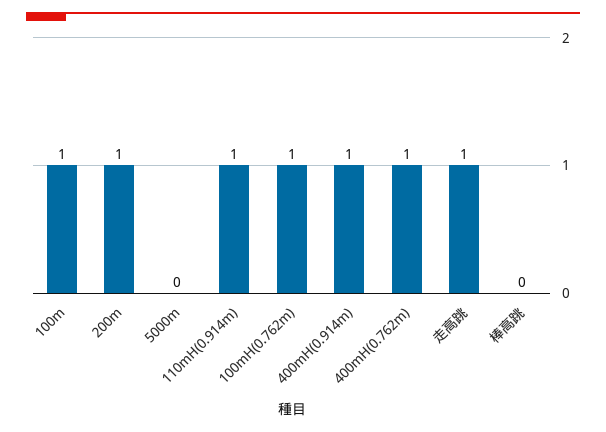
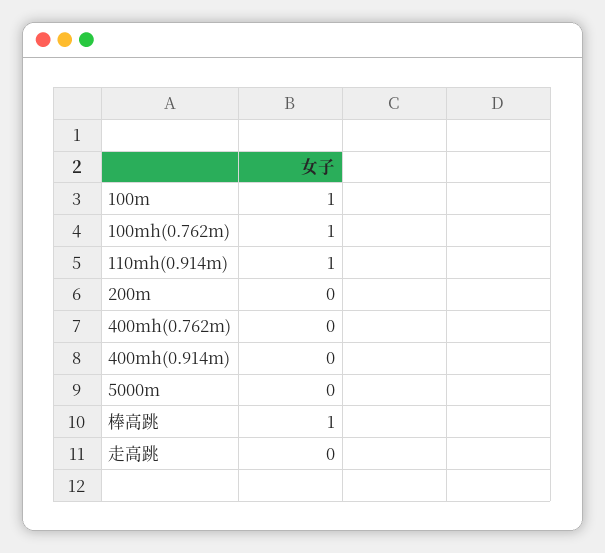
200m: 1 -> 0
400mH(0.914m): 1 -> 0
400mH(0.762m): 1 -> 0
走高跳: 1 -> 0
棒高跳: 0 -> 1

